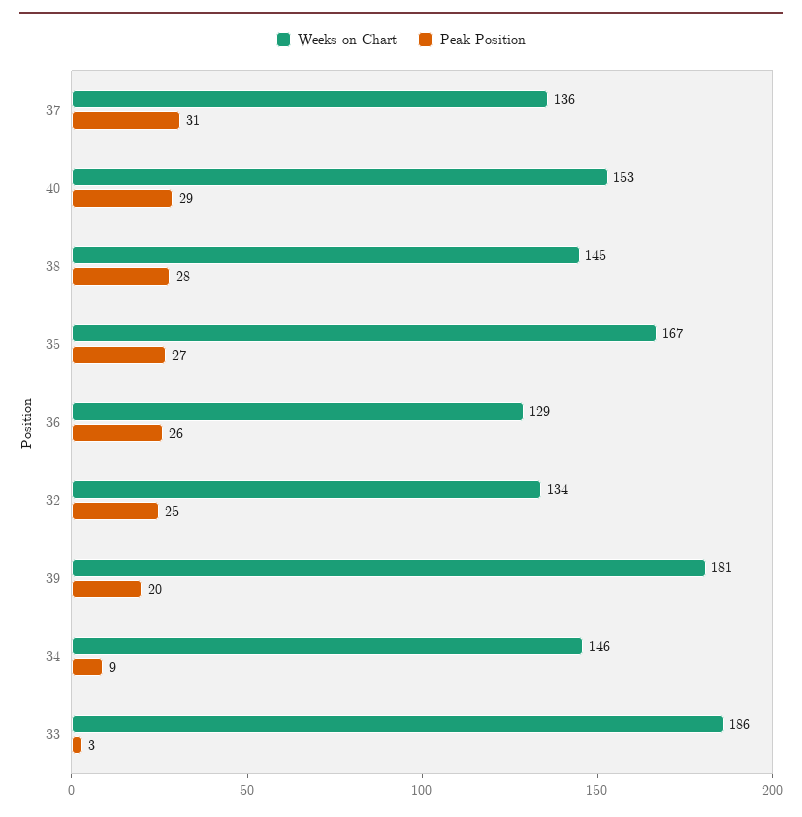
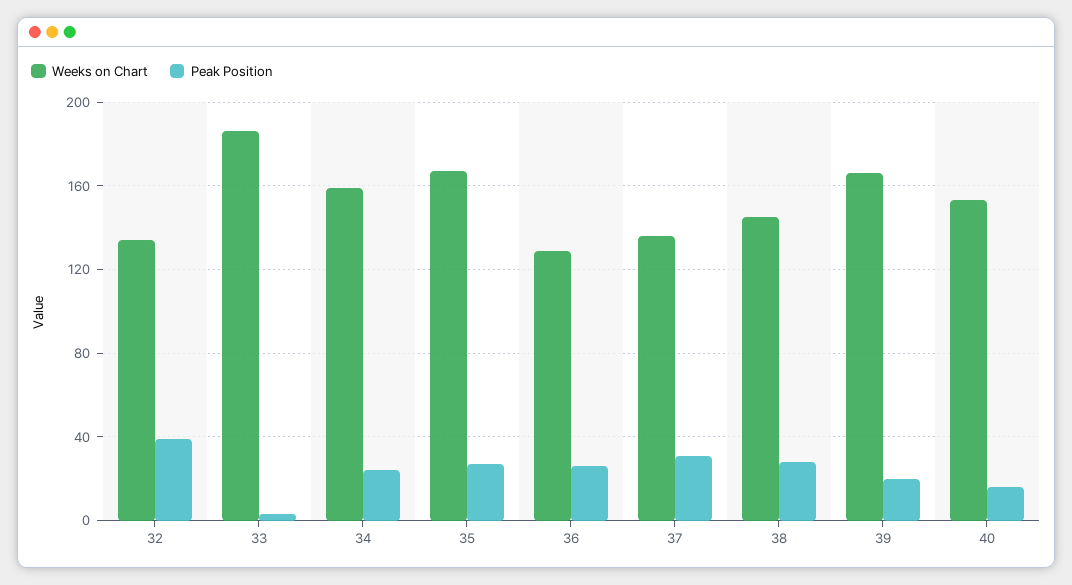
Peak Position, 40: 29 -> 15
Peak Position, 32: 25 -> 40
Weeks on Chart, 39: 181 -> 165
Weeks on Chart, 34: 146 -> 160
Peak Position, 34: 9 -> 25

